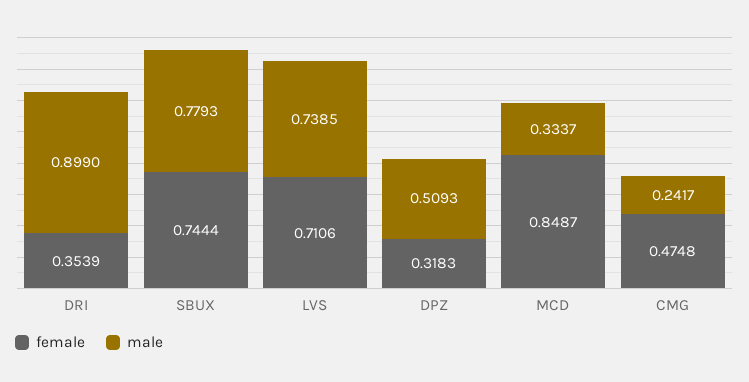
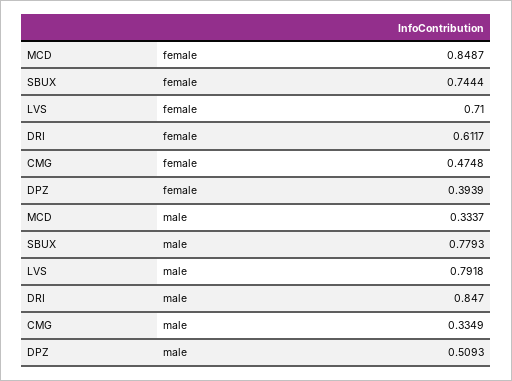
female, DRI: 0.3539 -> 0.6117
male, DRI: 0.899 -> 0.847
female, LVS: 0.7106 -> 0.71
male, LVS: 0.7385 -> 0.7918
female, DPZ: 0.3183 -> 0.3939
male, CMG: 0.2417 -> 0.3349

